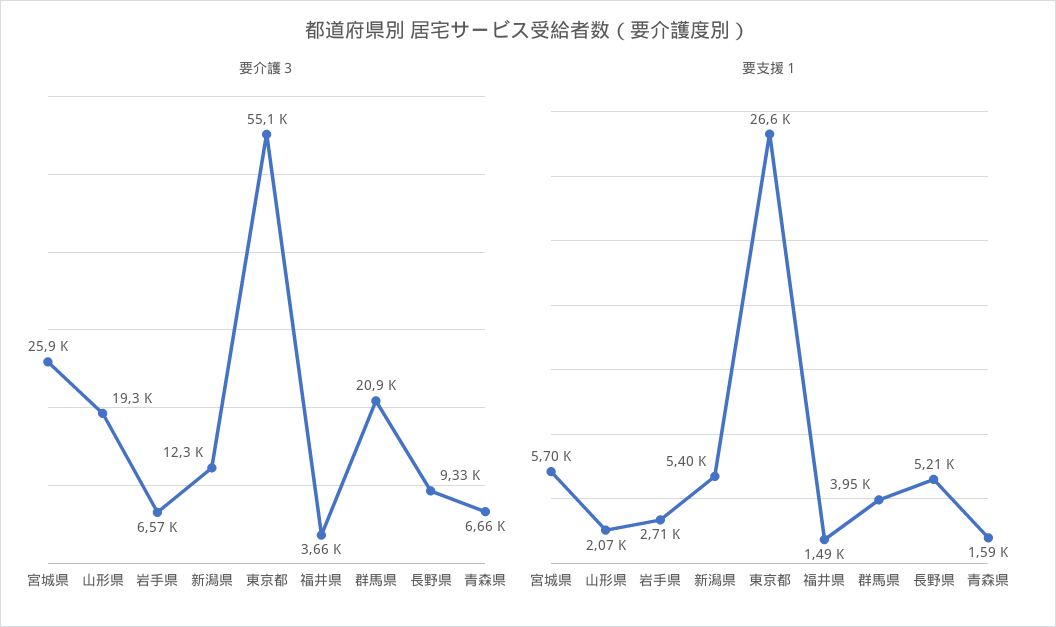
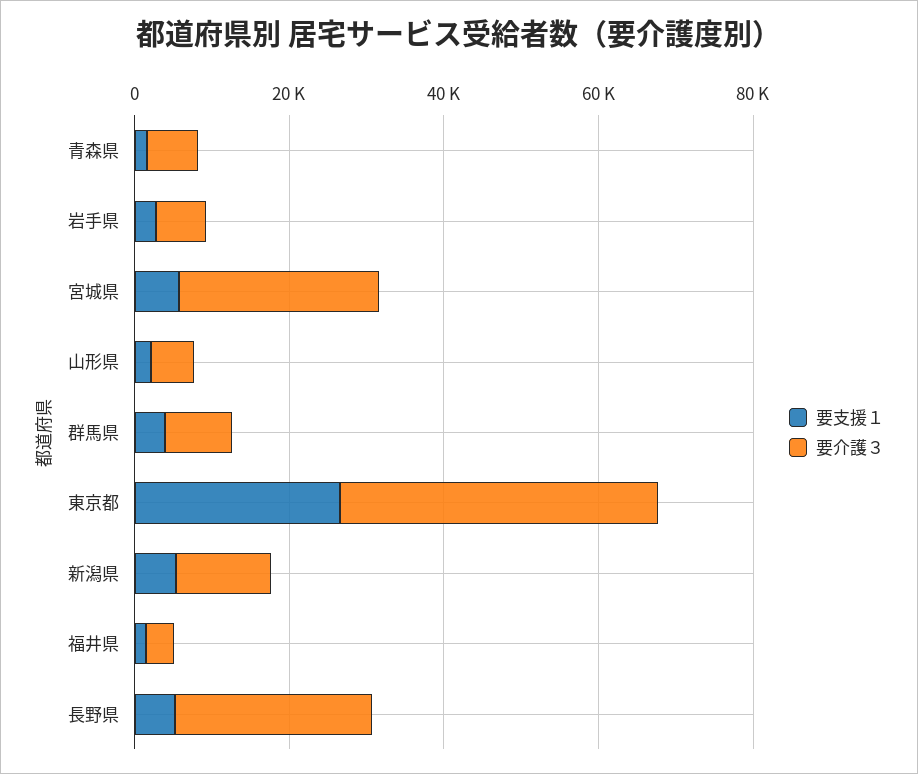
要介護３, 山形県: 19300 -> 5000
要介護３, 東京都: 55100 -> 40000
要介護３, 群馬県: 20900 -> 10000
要介護３, 長野県: 9330 -> 25000

